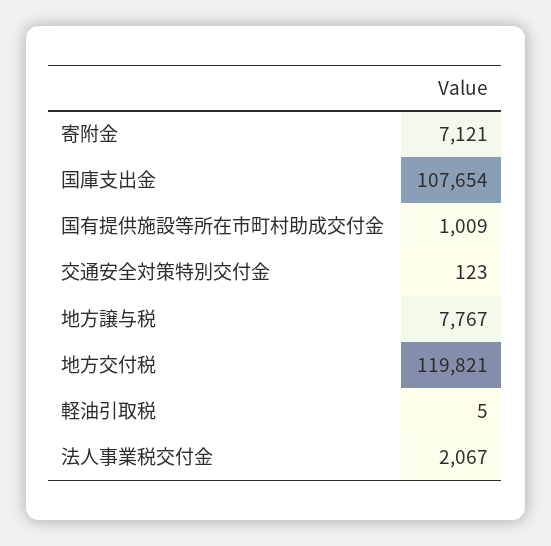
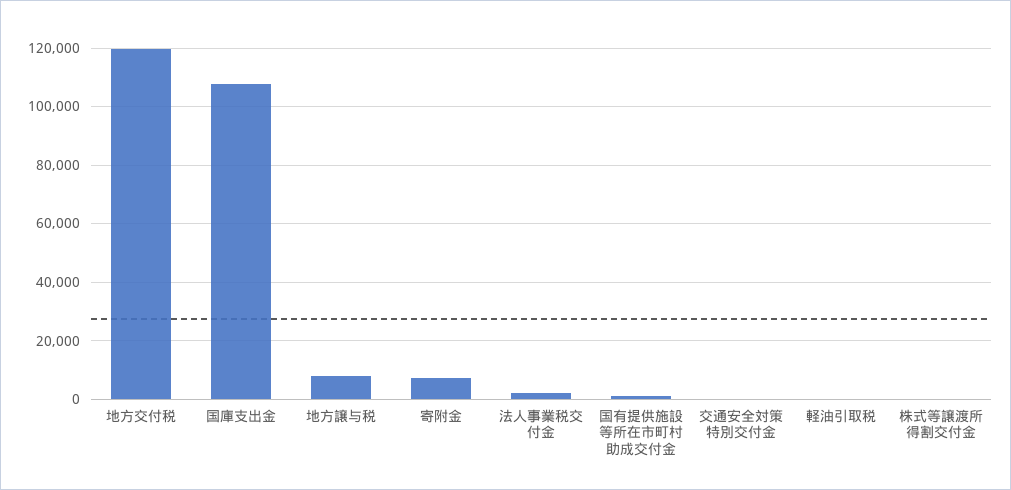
株式等譲渡所得割交付金: none -> 0

